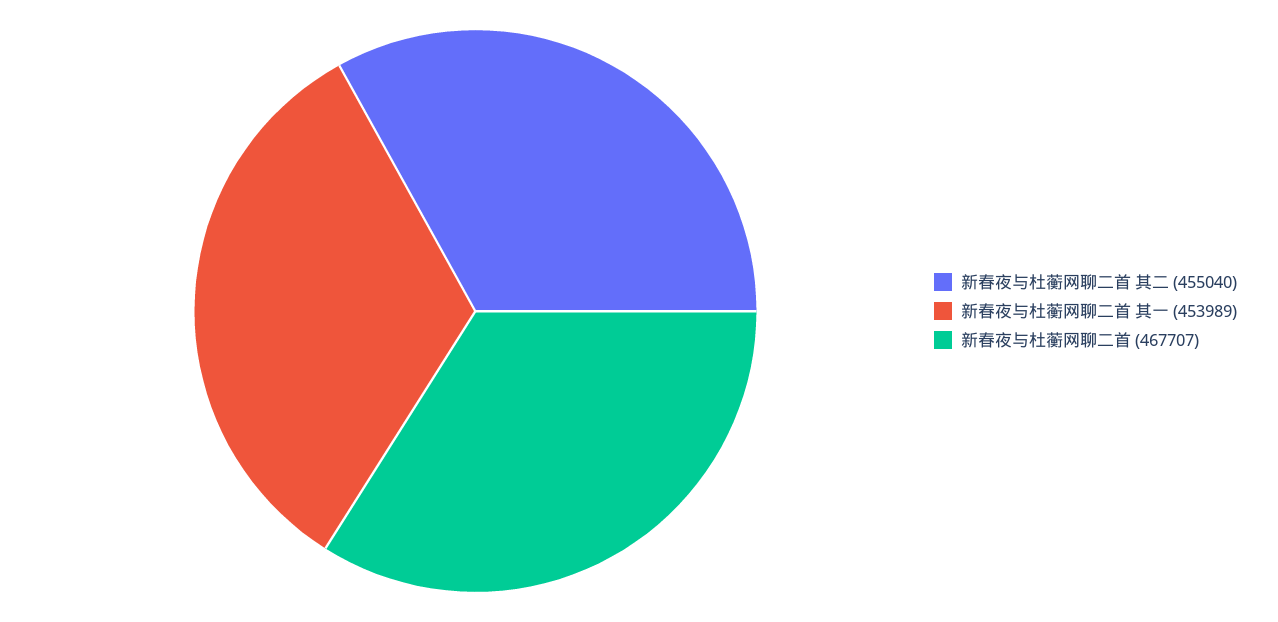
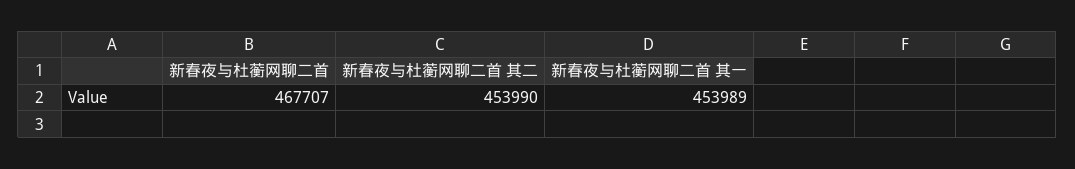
新春夜与杜蘅网聊二首 其二: 455040 -> 453990

